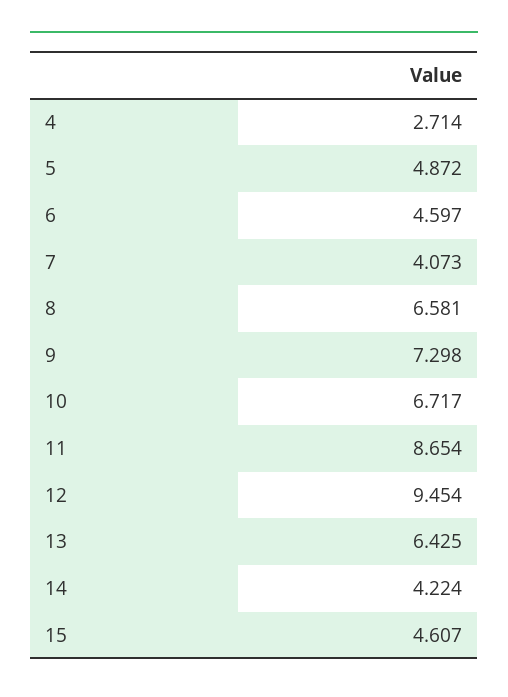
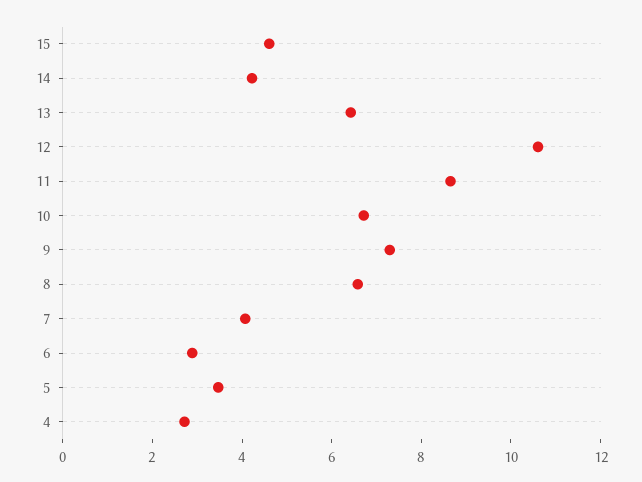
5: 4.872 -> 3.5
6: 4.597 -> 3
12: 9.454 -> 10.5

